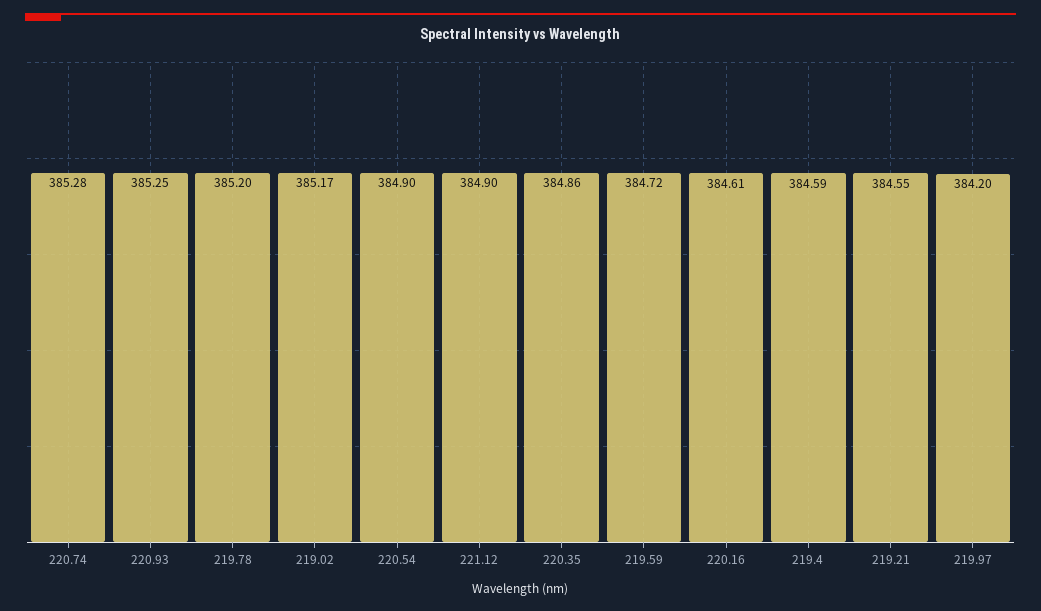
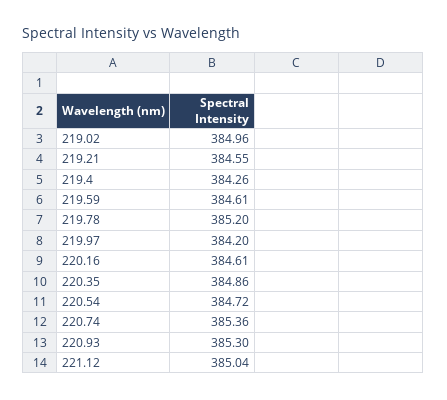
220.74: 385.28 -> 385.36
220.93: 385.25 -> 385.3
219.02: 385.17 -> 384.96
220.54: 384.9 -> 384.72
221.12: 384.9 -> 385.04
219.59: 384.72 -> 384.61
219.4: 384.59 -> 384.26

